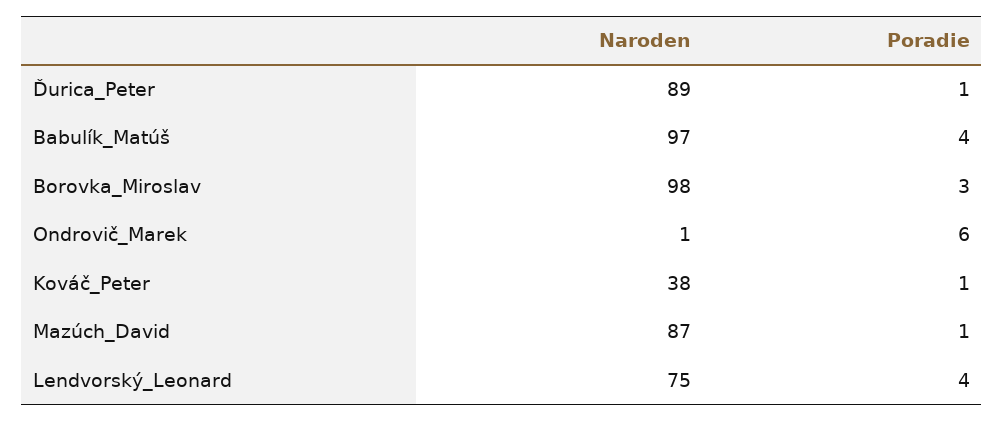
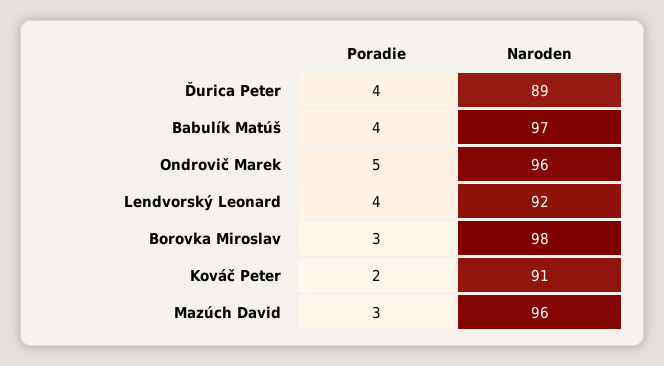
Poradie, Ďurica_Peter: 1 -> 4
Naroden, Ondrovič_Marek: 1 -> 96
Poradie, Ondrovič_Marek: 6 -> 5
Naroden, Kováč_Peter: 38 -> 91
Poradie, Kováč_Peter: 1 -> 2
Naroden, Mazúch_David: 87 -> 96
Poradie, Mazúch_David: 1 -> 3
Naroden, Lendvorský_Leonard: 75 -> 92

